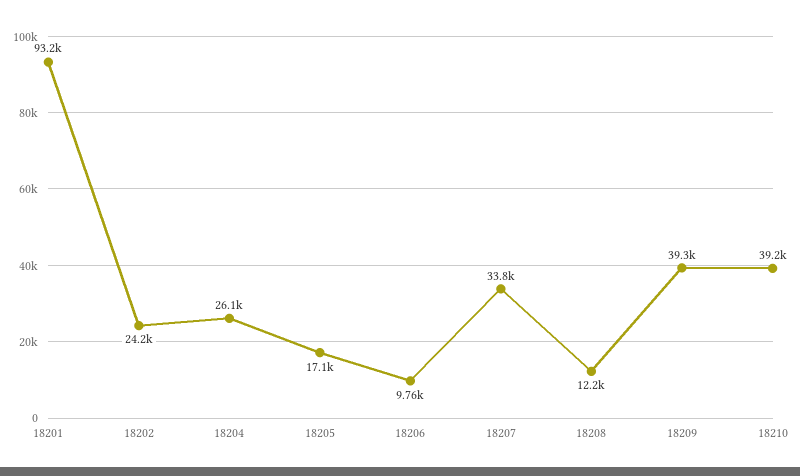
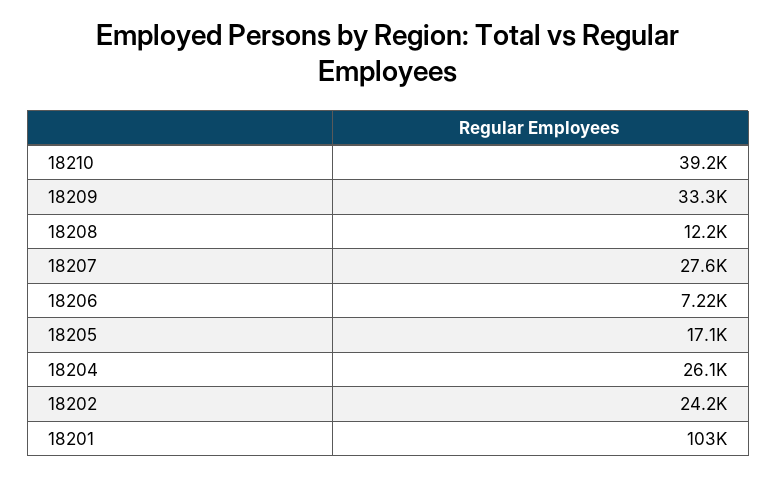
18201: 93200 -> 103000
18206: 9760 -> 7220
18207: 33800 -> 27600
18209: 39300 -> 33300

